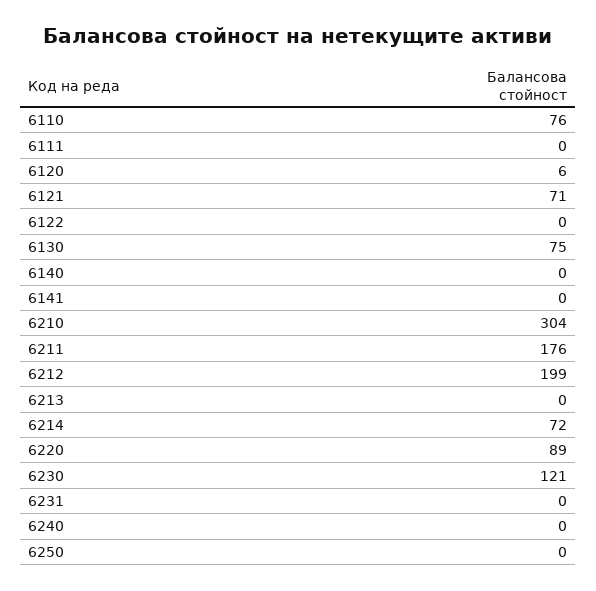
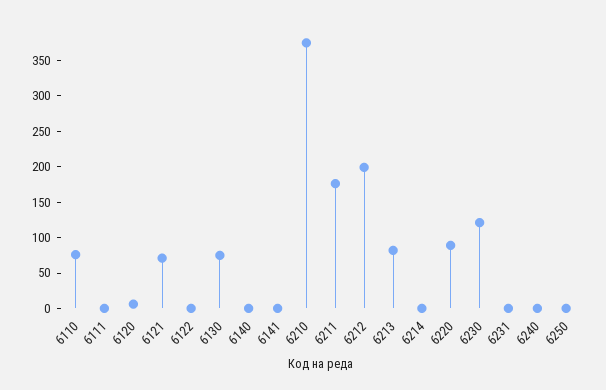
6210: 304 -> 375
6213: 0 -> 75
6214: 72 -> 0

